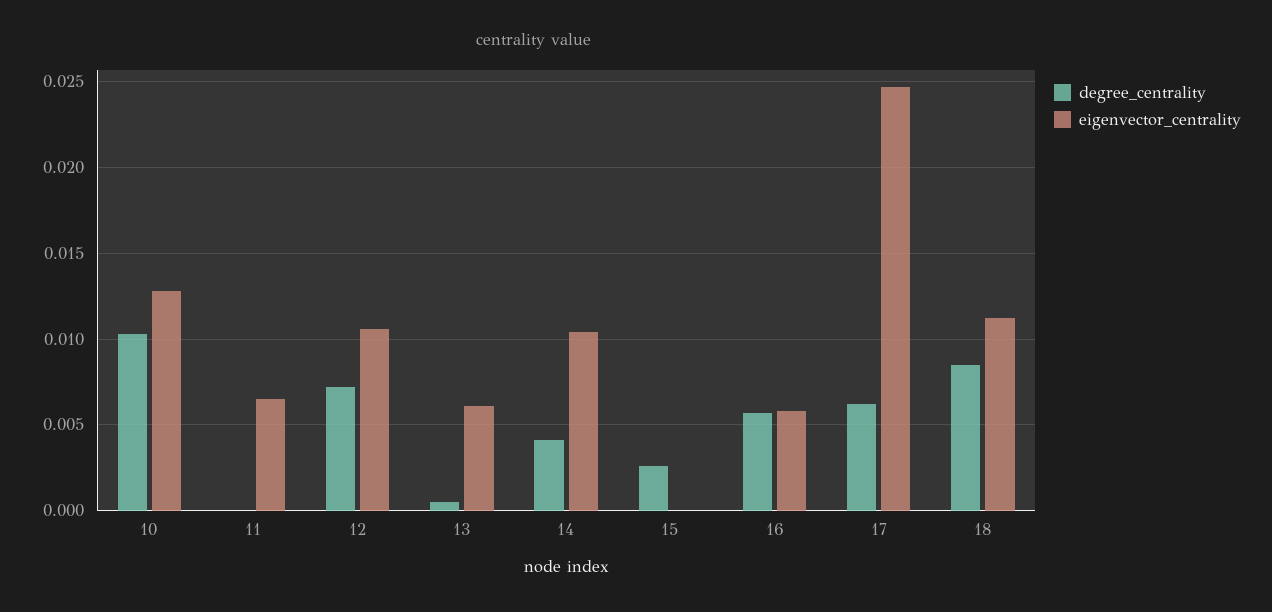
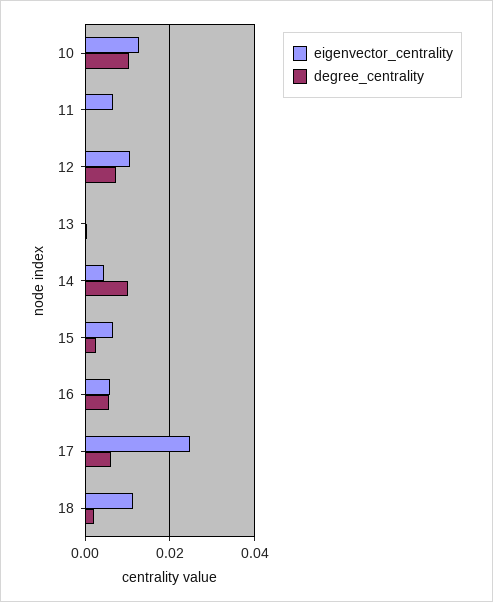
eigenvector_centrality, 13: 0.006 -> 0
degree_centrality, 14: 0.004 -> 0.01
eigenvector_centrality, 14: 0.0105 -> 0.004
eigenvector_centrality, 15: 0 -> 0.006
degree_centrality, 18: 0.0085 -> 0.002

